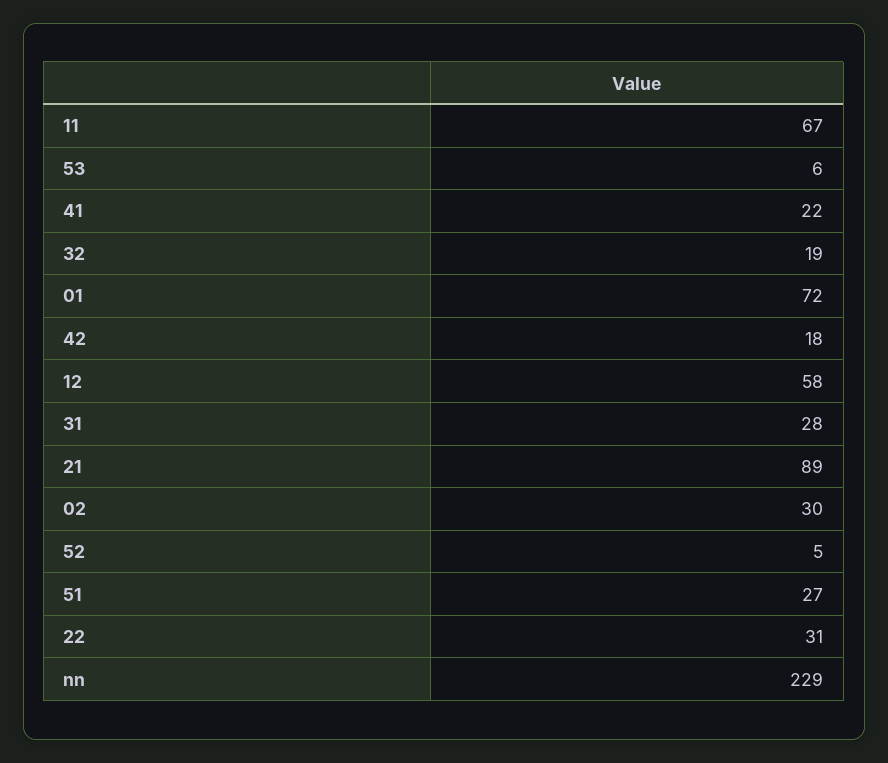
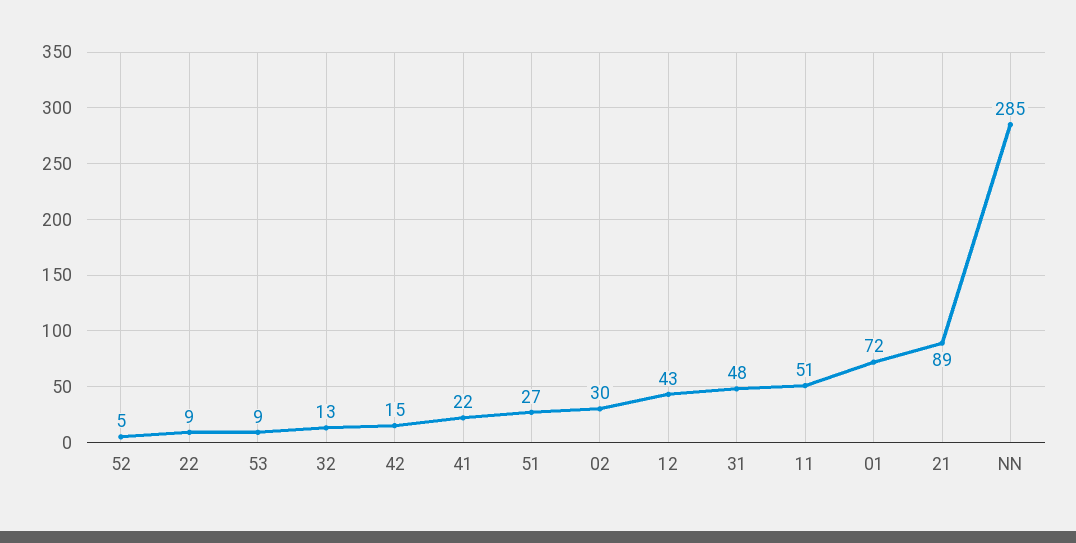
11: 67 -> 51
53: 6 -> 9
32: 19 -> 13
42: 18 -> 15
12: 58 -> 43
31: 28 -> 48
22: 31 -> 9
nn: 229 -> 285

